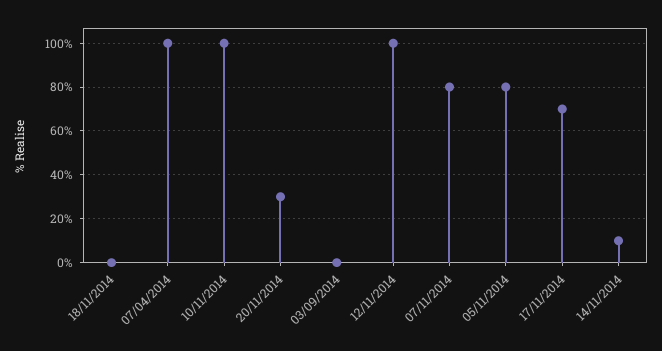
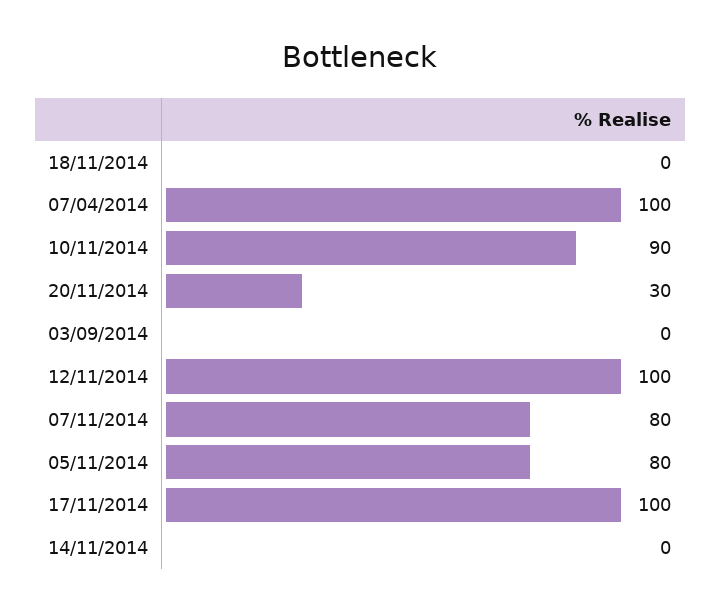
10/11/2014: 100 -> 90
17/11/2014: 70 -> 100
14/11/2014: 10 -> 0

